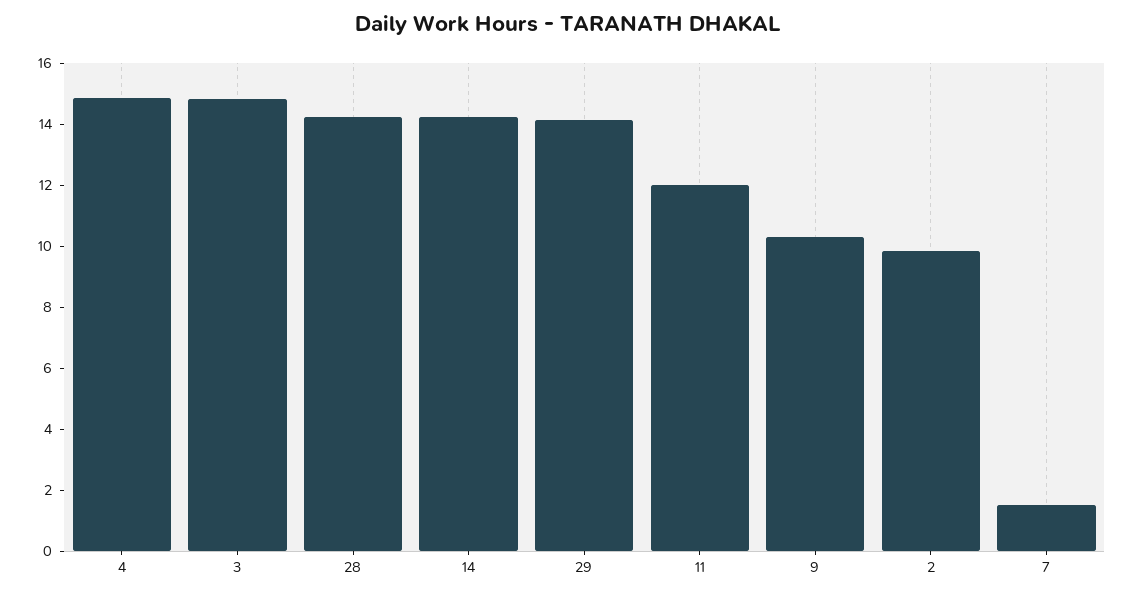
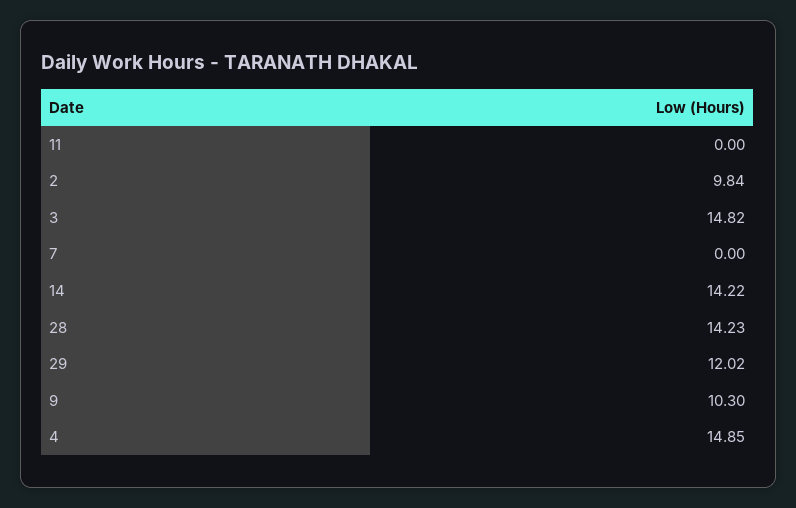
29: 14 -> 12.02
11: 12 -> 0
7: 1.5 -> 0

